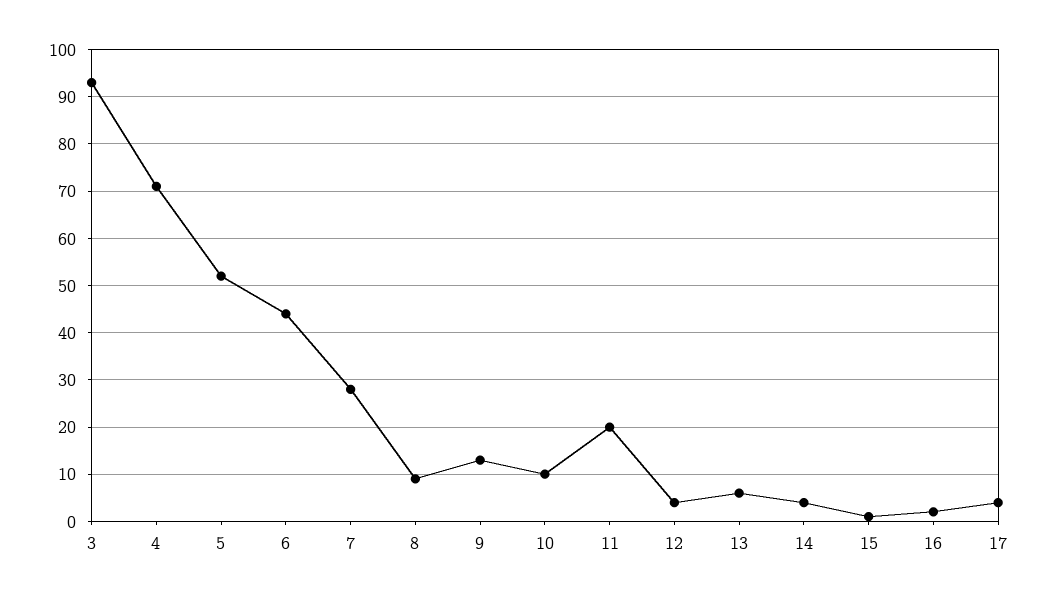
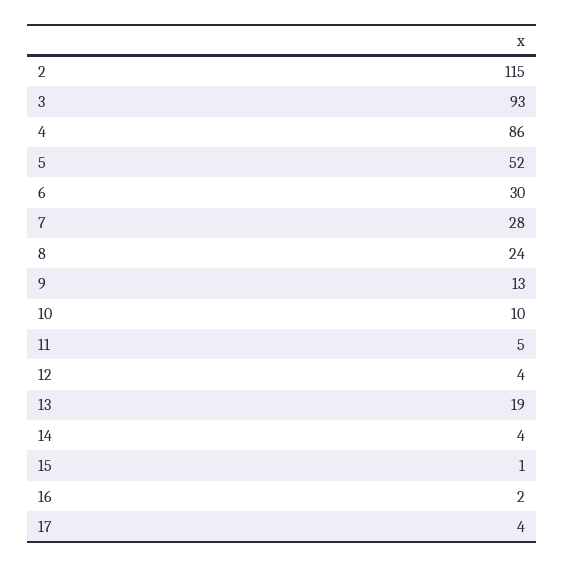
4: 70 -> 86
6: 45 -> 30
8: 10 -> 24
11: 20 -> 5
13: 5 -> 19
2: none -> 115

